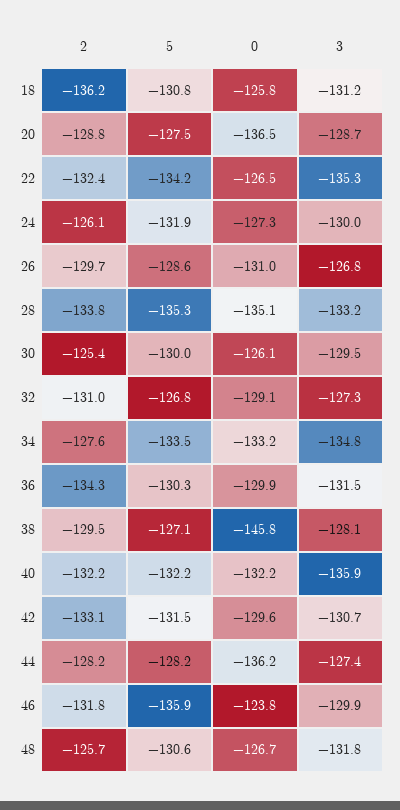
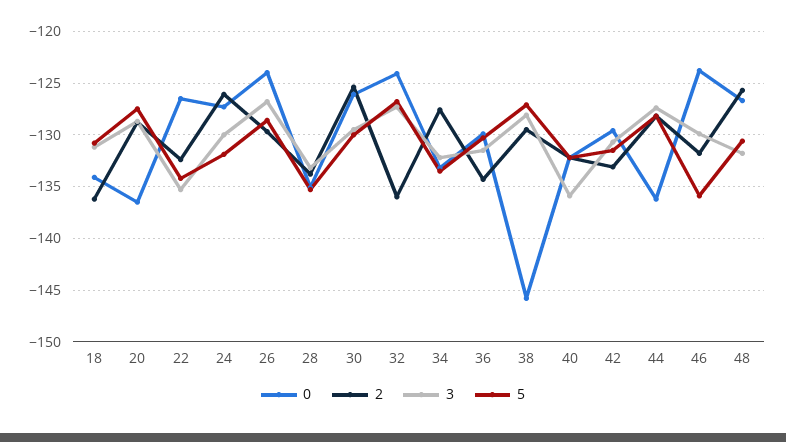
0, 18: -125.8 -> -134
0, 26: -131 -> -124
2, 32: -131 -> -136
0, 32: -129.1 -> -124
3, 34: -134.8 -> -132

